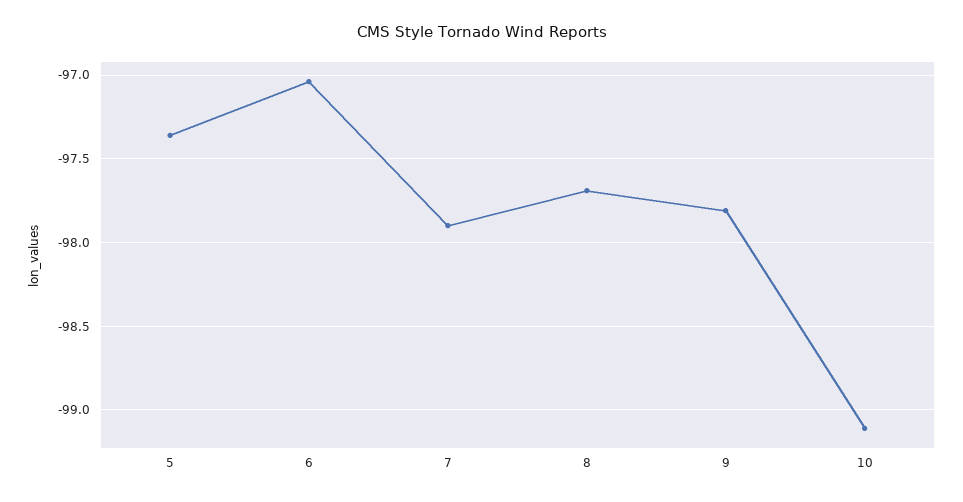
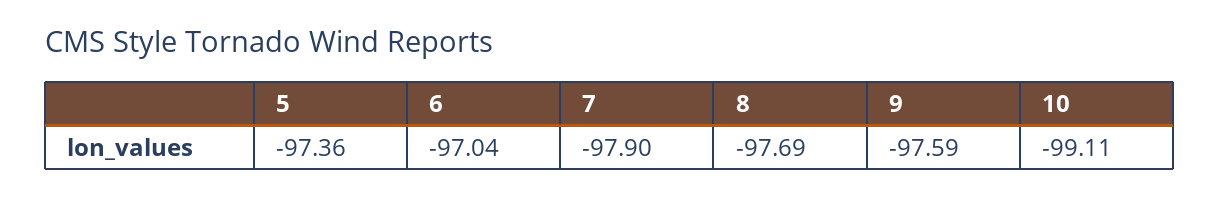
9: -97.8 -> -97.59

